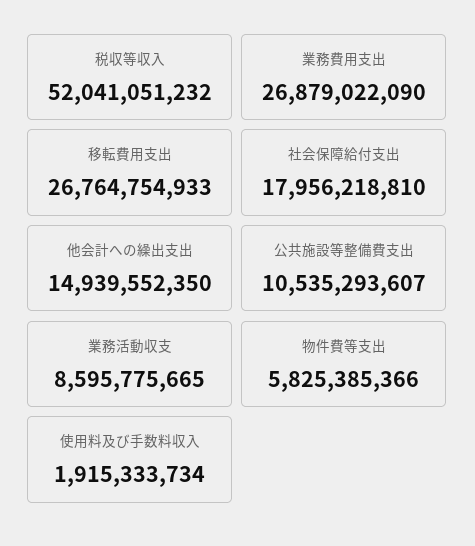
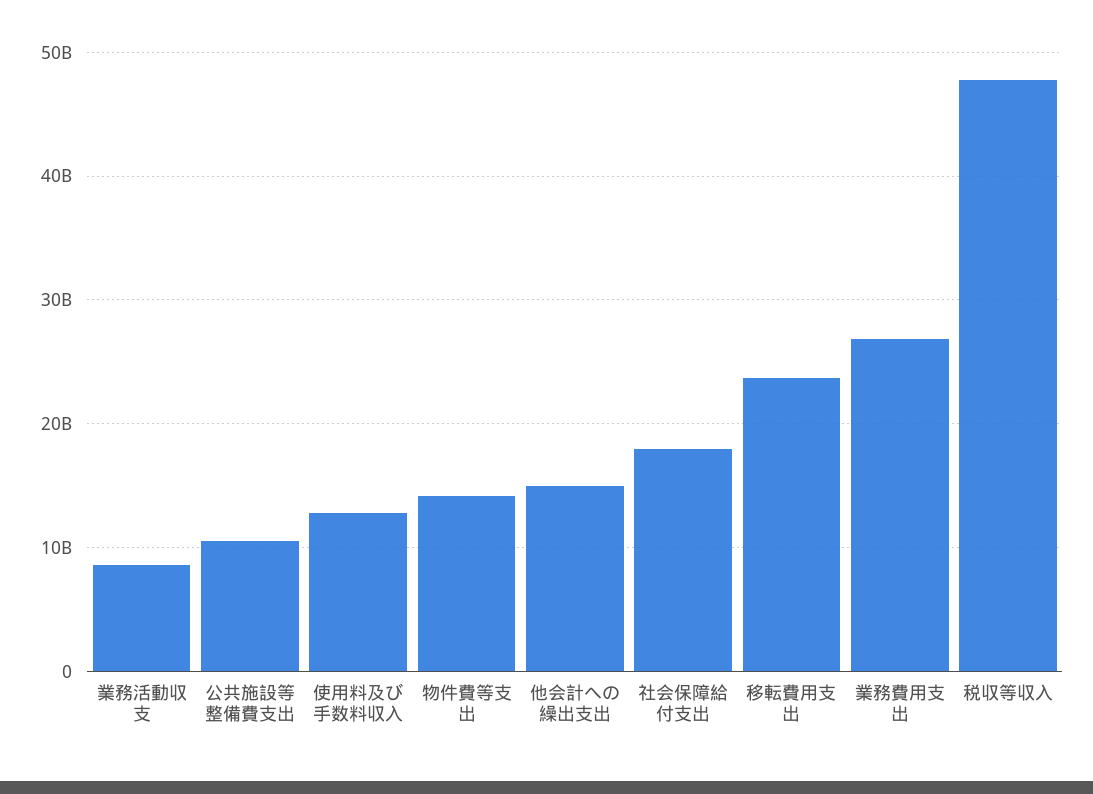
税収等収入: 52041051232 -> 48000000000
移転費用支出: 26764754933 -> 24000000000
物件費等支出: 5825385366 -> 14000000000
使用料及び手数料収入: 1915333734 -> 13000000000

